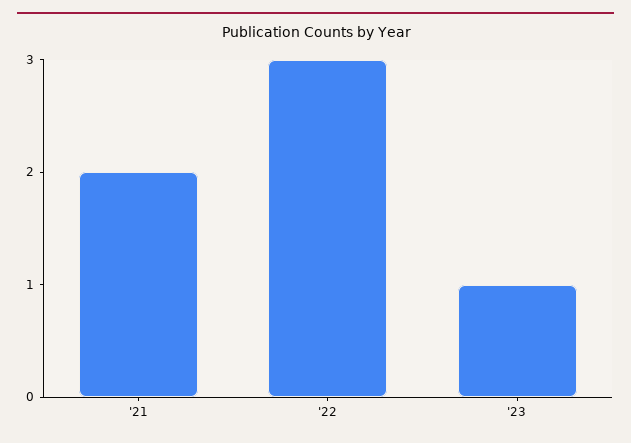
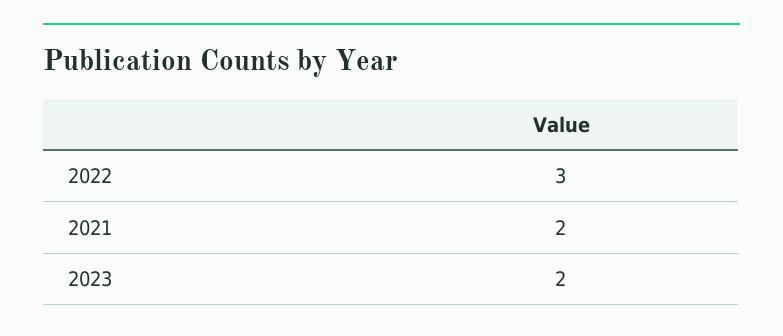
'23: 1 -> 2

